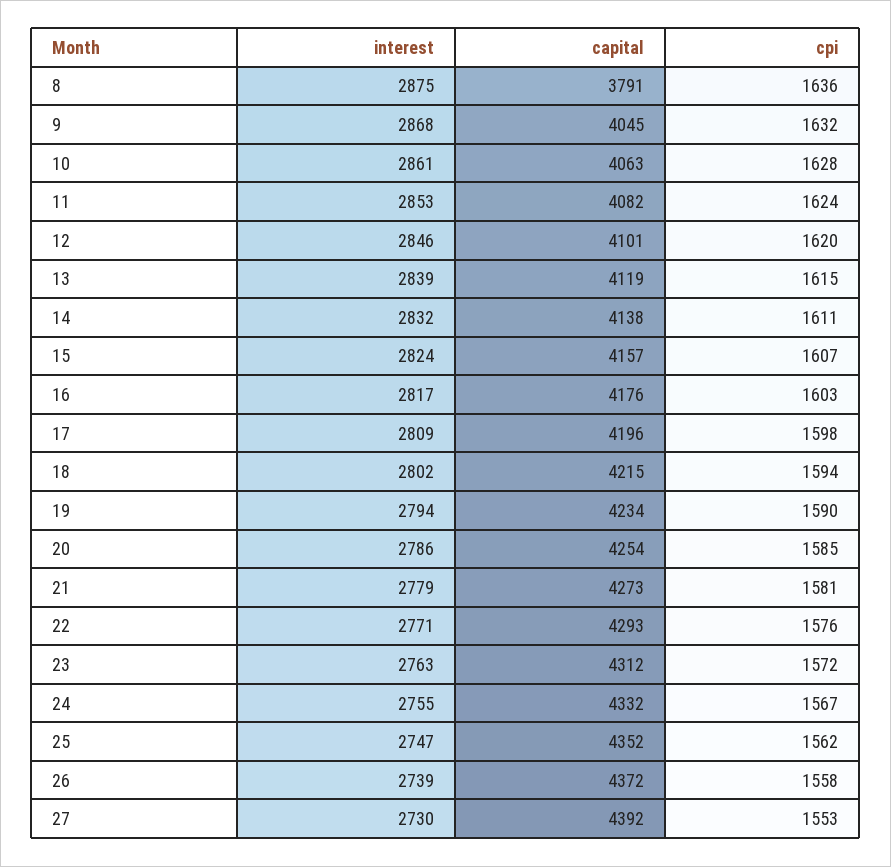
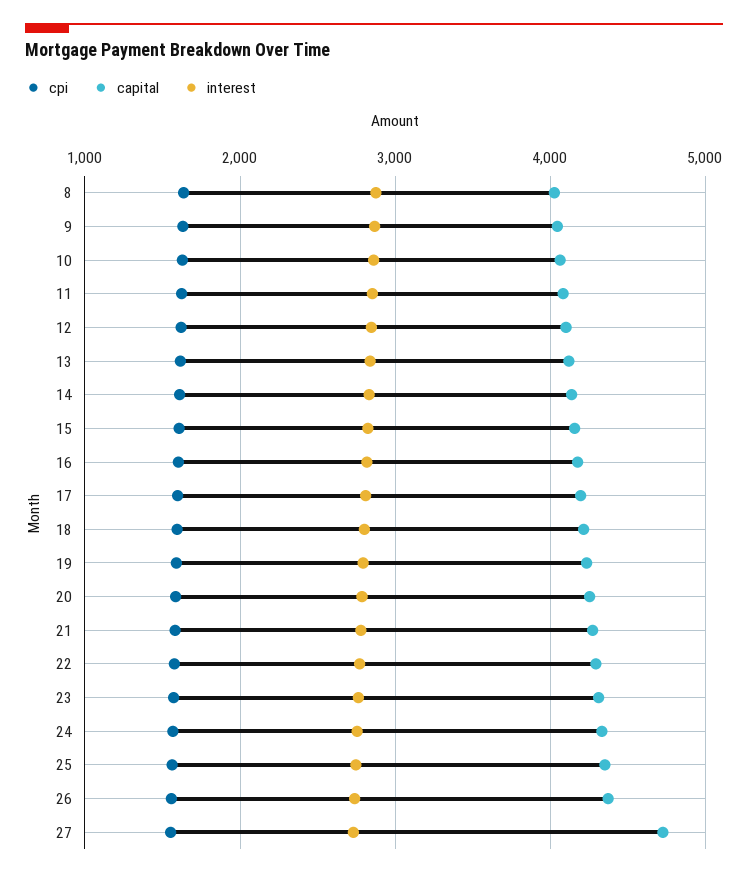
capital, 8: 3791 -> 4000
capital, 27: 4392 -> 4700

